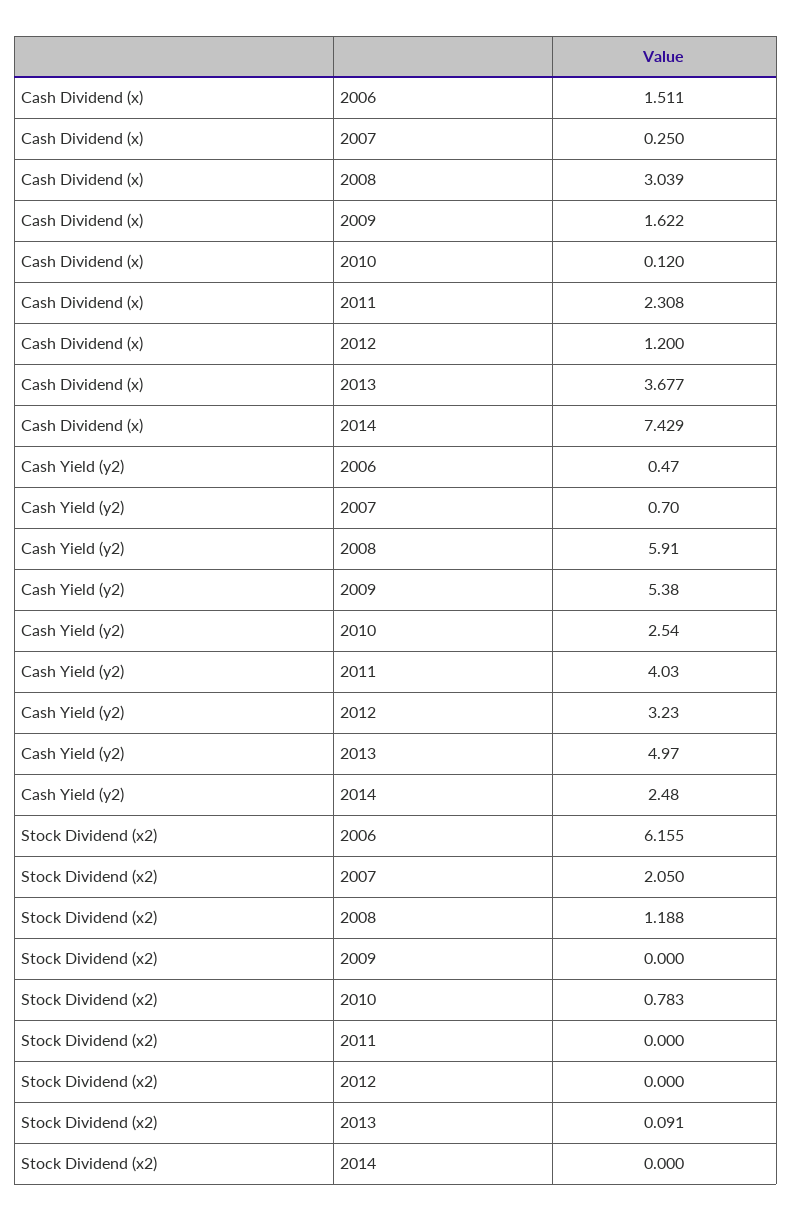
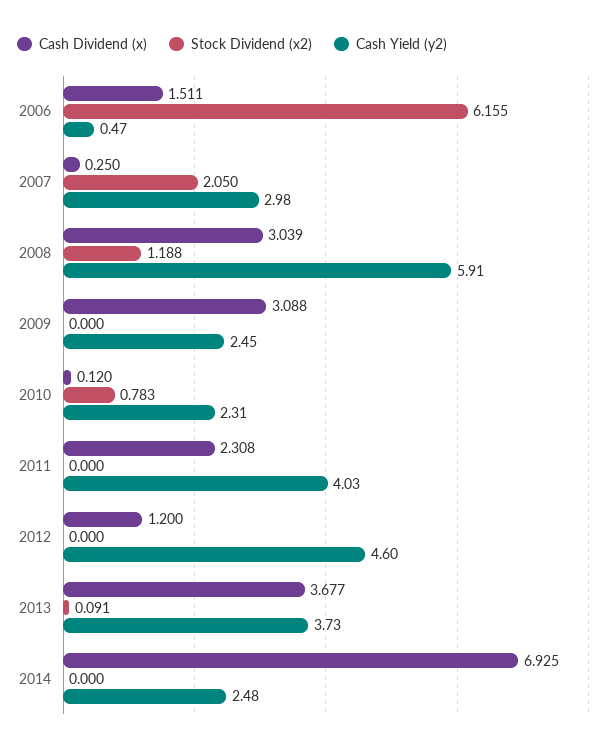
Cash Dividend (x), 2009: 1.622 -> 3.088
Cash Dividend (x), 2014: 7.429 -> 6.925
Cash Yield (y2), 2007: 0.7 -> 2.98
Cash Yield (y2), 2009: 5.38 -> 2.45
Cash Yield (y2), 2010: 2.54 -> 2.31
Cash Yield (y2), 2012: 3.23 -> 4.6
Cash Yield (y2), 2013: 4.97 -> 3.73

